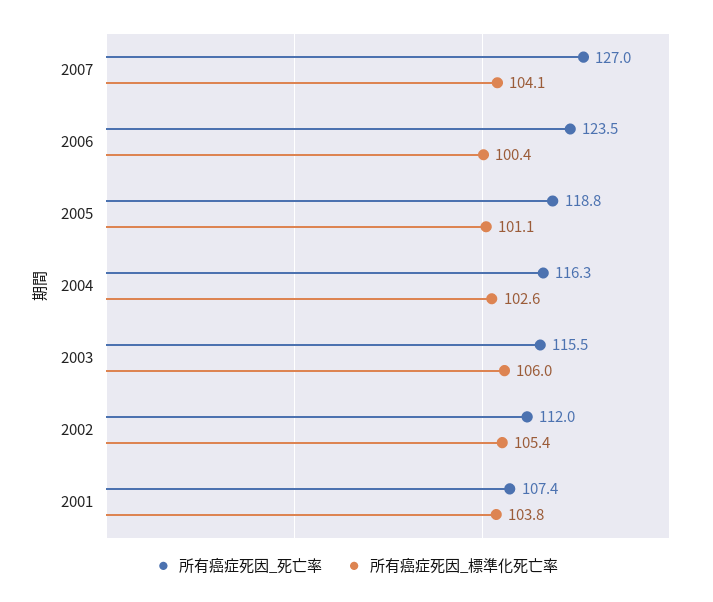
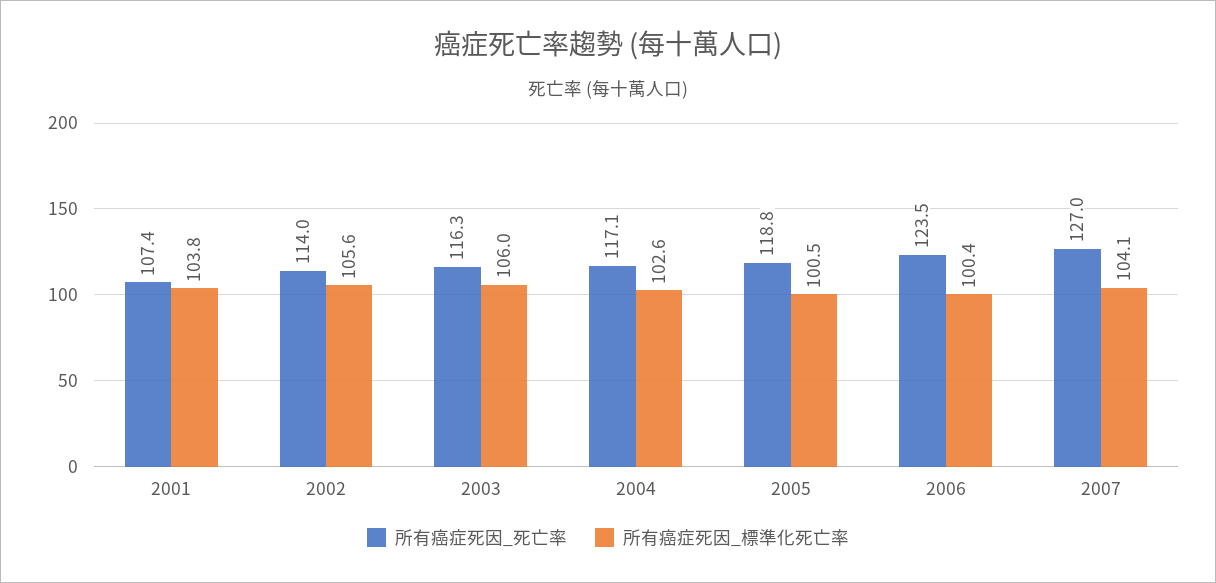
所有癌症死因_標準化死亡率, 2005: 101.1 -> 100.5
所有癌症死因_死亡率, 2004: 116.3 -> 117.1
所有癌症死因_死亡率, 2003: 115.5 -> 116.3
所有癌症死因_死亡率, 2002: 112 -> 114
所有癌症死因_標準化死亡率, 2002: 105.4 -> 105.6

